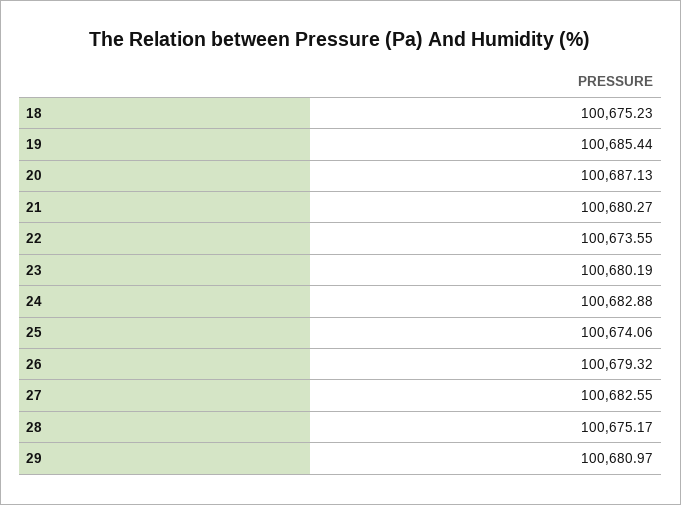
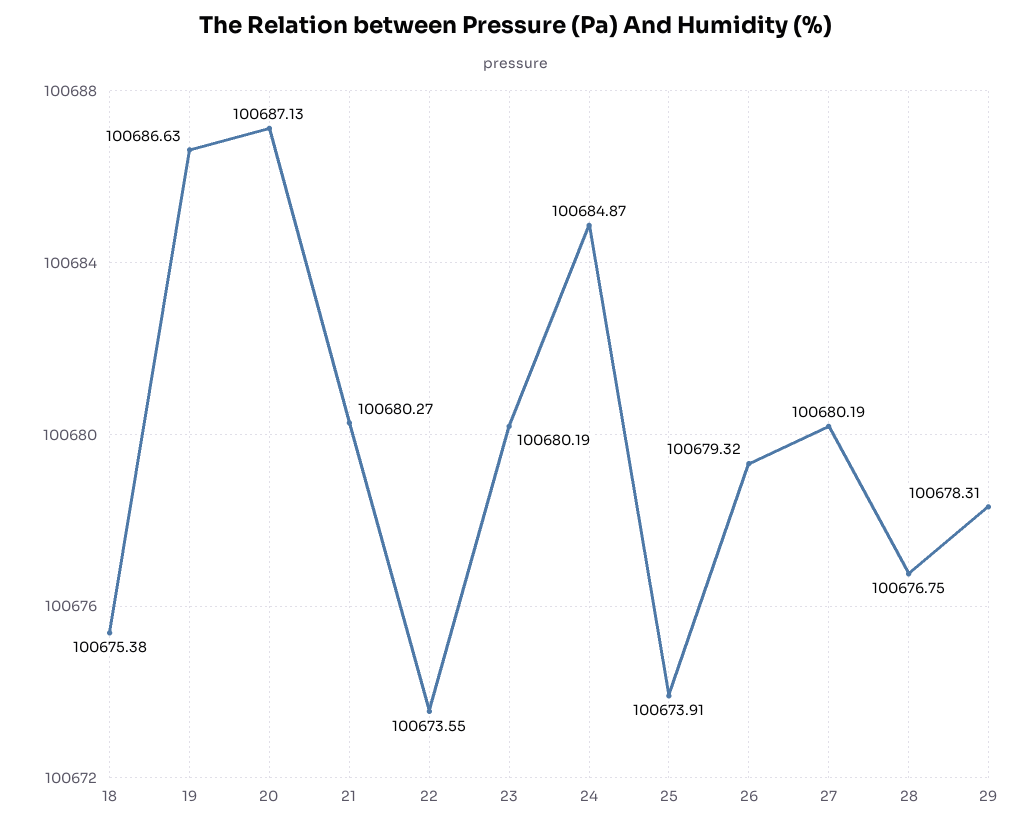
18: 100675.23 -> 100675.38
19: 100685.44 -> 100686.63
24: 100682.88 -> 100684.87
25: 100674.06 -> 100673.91
27: 100682.55 -> 100680.19
28: 100675.17 -> 100676.75
29: 100680.97 -> 100678.31

